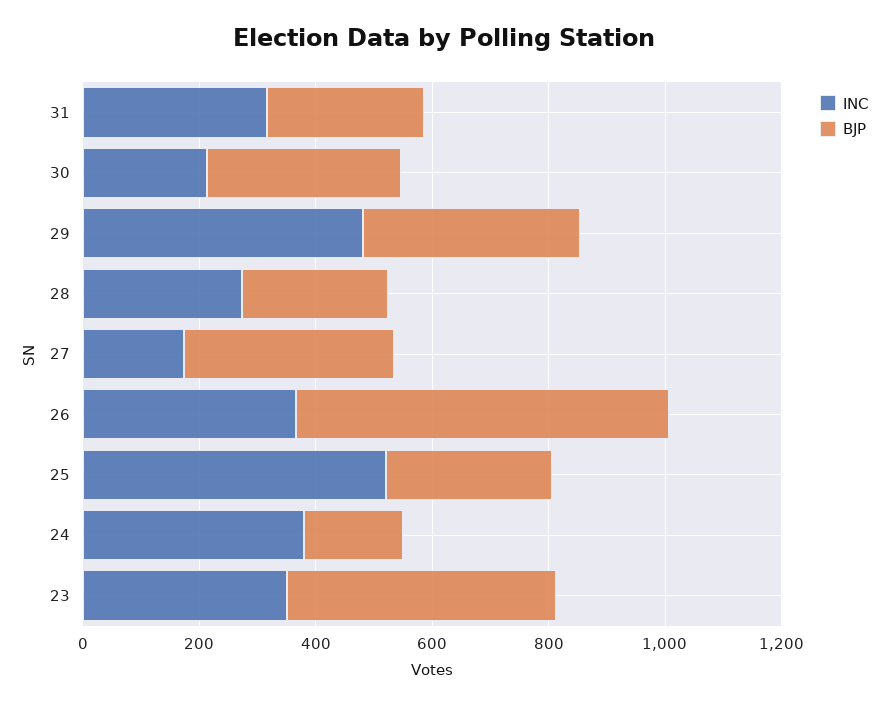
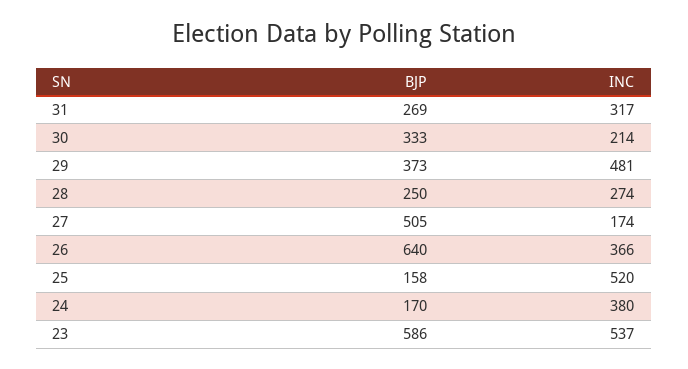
BJP, 27: 350 -> 505
BJP, 25: 300 -> 158
INC, 23: 350 -> 537
BJP, 23: 450 -> 586

